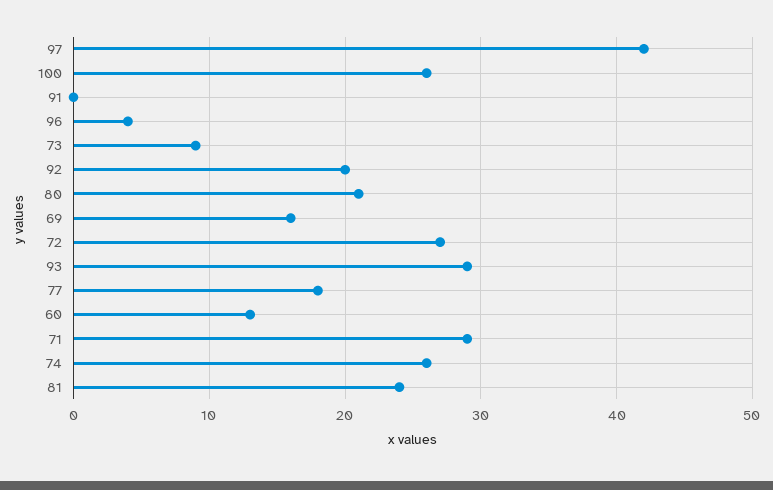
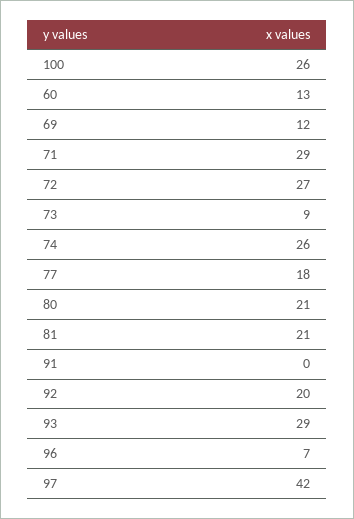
96: 4 -> 7
69: 16 -> 12
81: 24 -> 21

